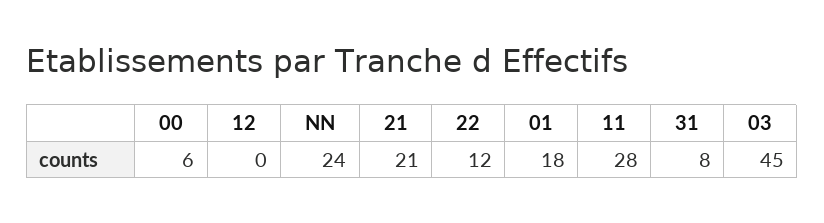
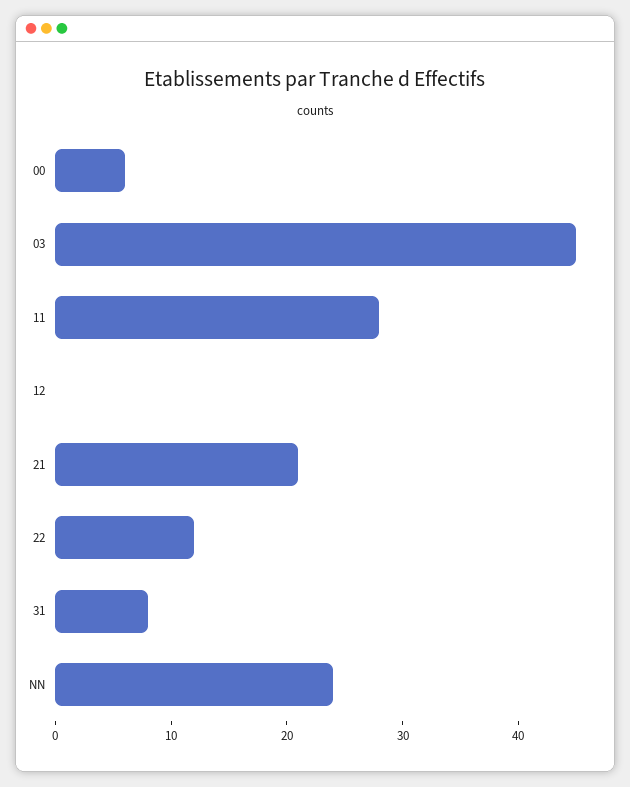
01: 18 -> none

